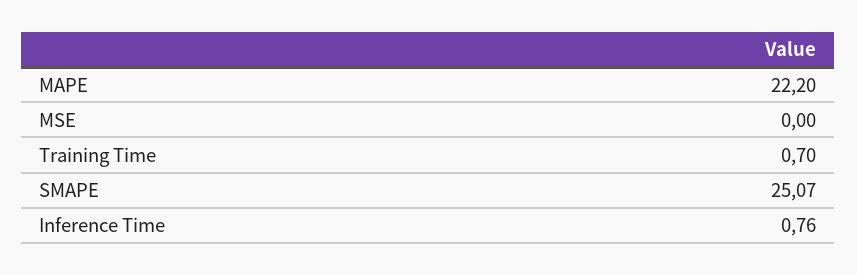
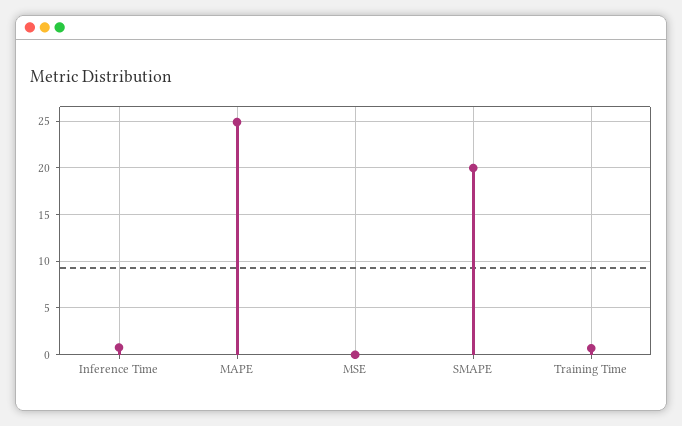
MAPE: 22.2 -> 25
SMAPE: 25.07 -> 20

